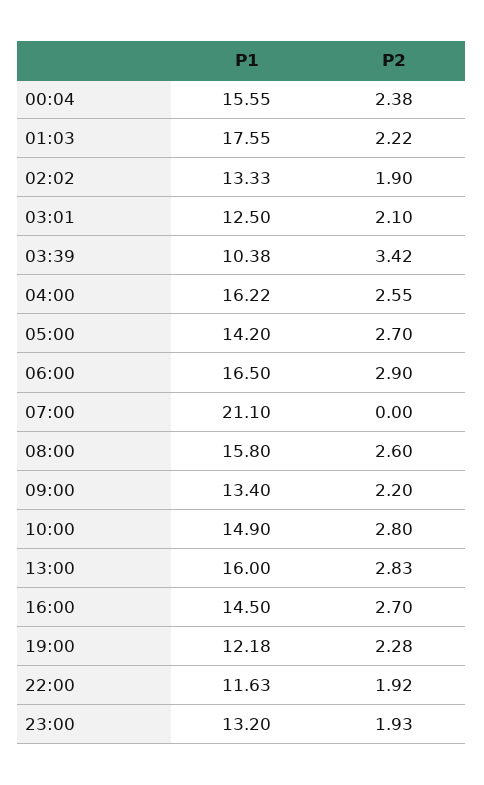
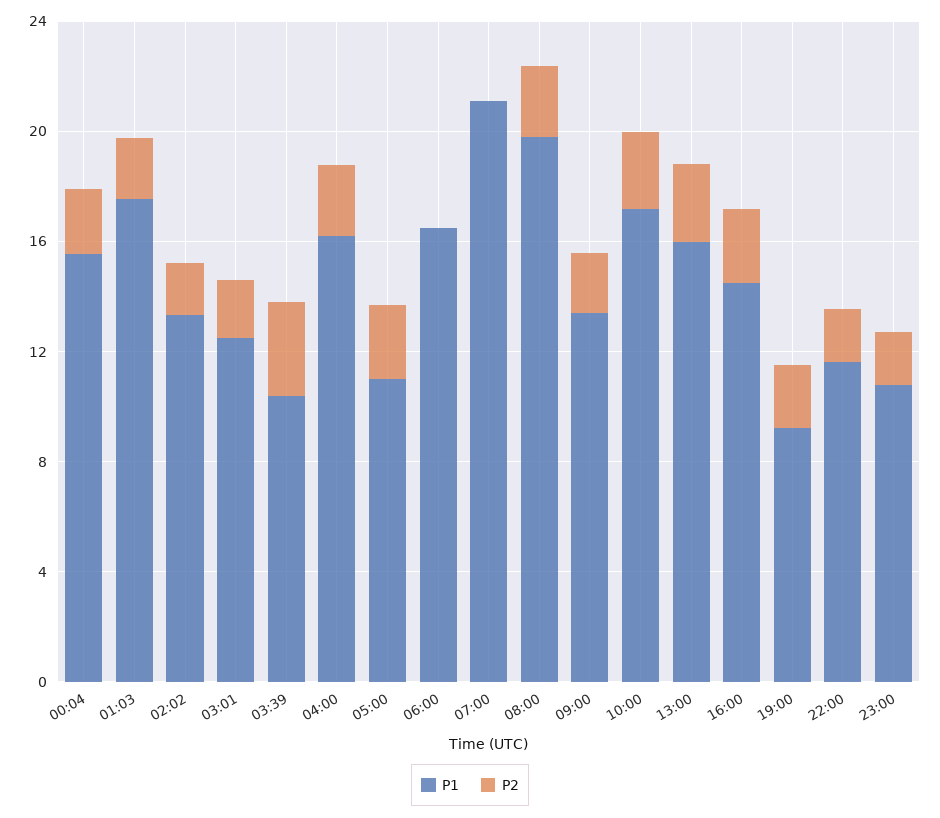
P1, 05:00: 14.2 -> 11
P2, 06:00: 2.9 -> 0
P1, 08:00: 15.8 -> 20
P1, 10:00: 14.9 -> 17
P1, 19:00: 12.18 -> 9
P1, 23:00: 13.2 -> 11

